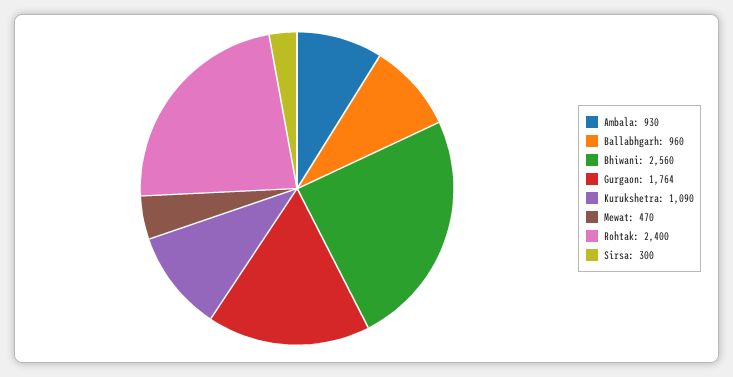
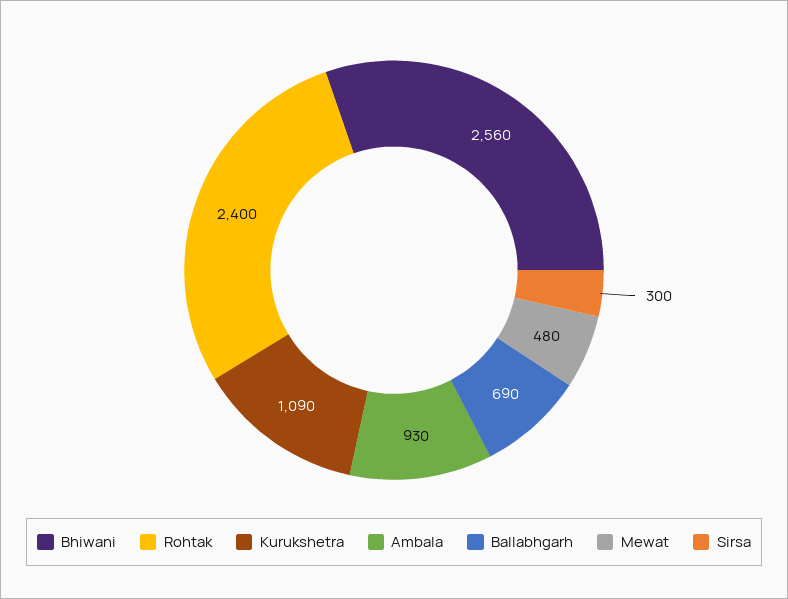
Ballabhgarh: 960 -> 690
Gurgaon: 1764 -> none
Mewat: 470 -> 480

